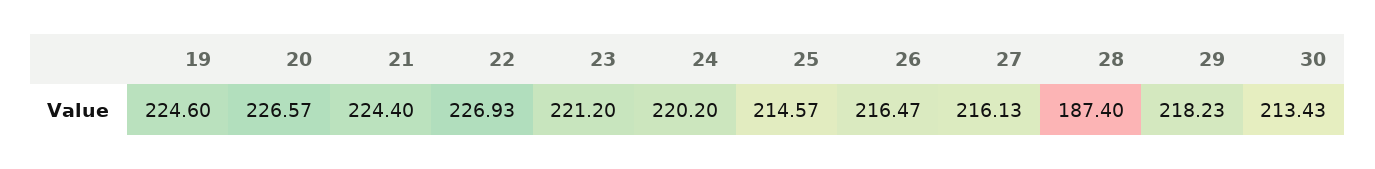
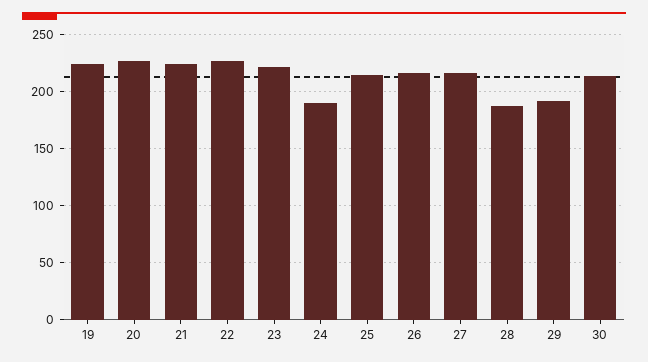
24: 220.2 -> 190
29: 218.23 -> 190

